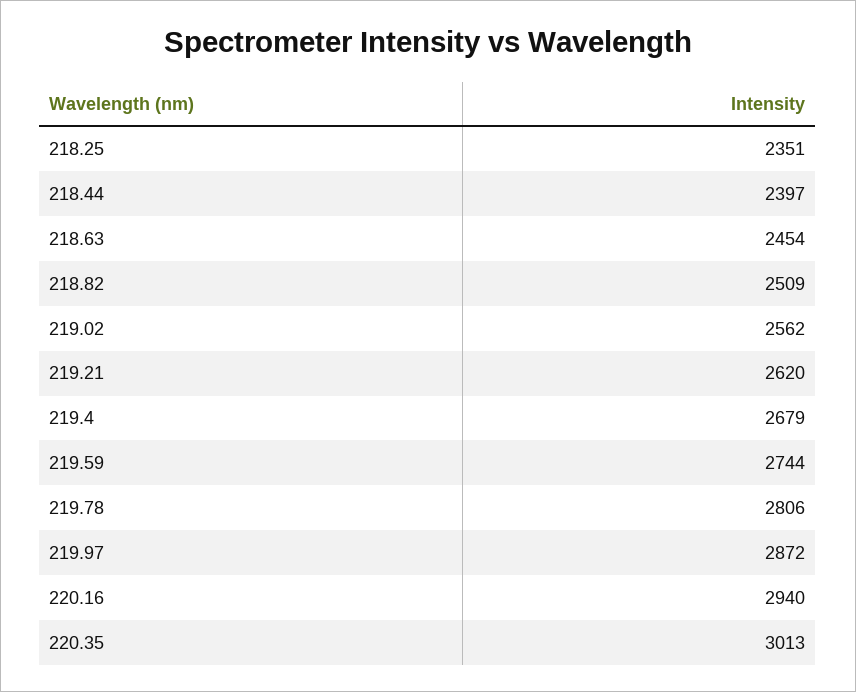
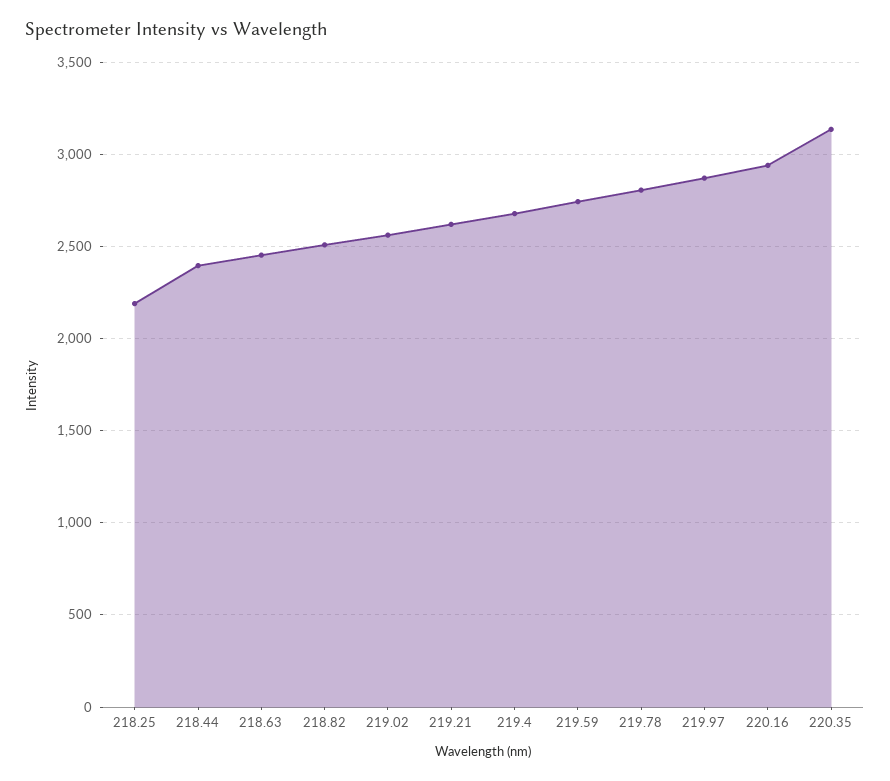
218.25: 2351 -> 2200
220.35: 3013 -> 3150

